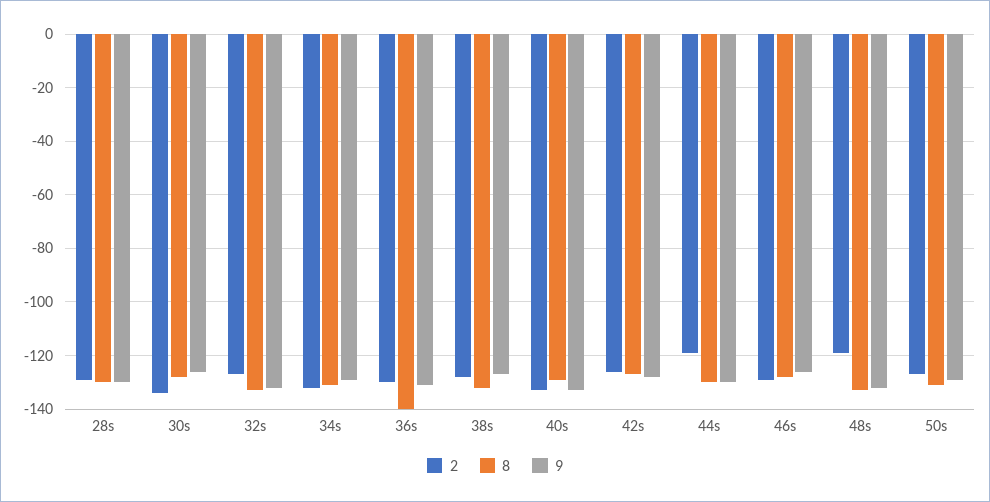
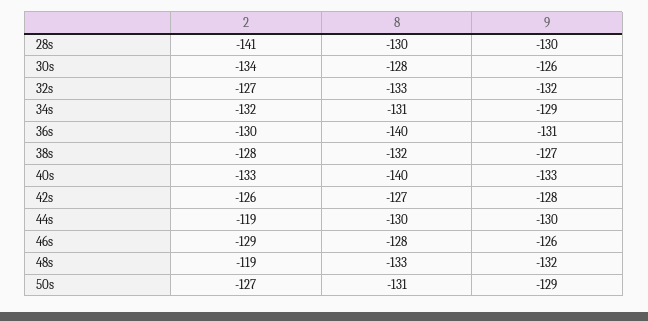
2, 28s: -130 -> -141
8, 40s: -130 -> -140

